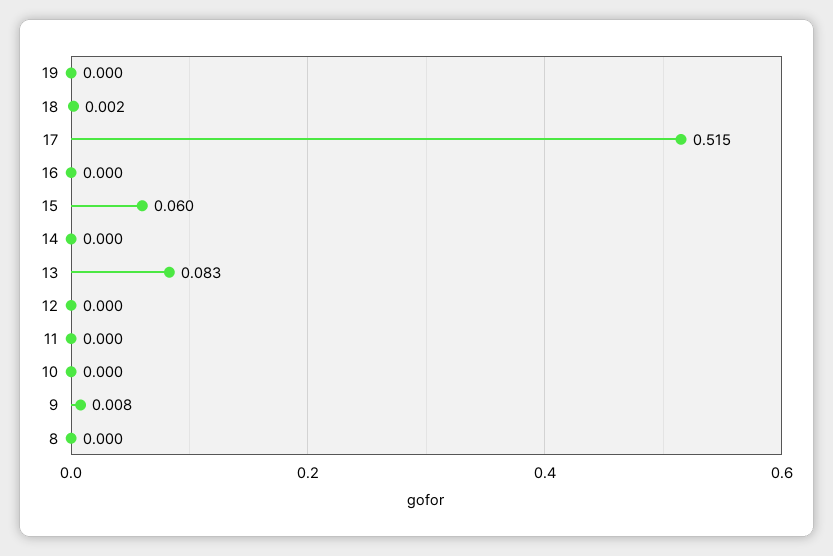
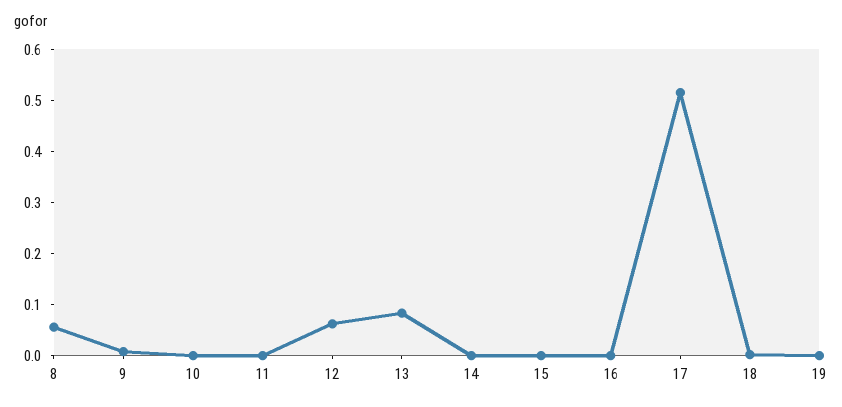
15: 0.06 -> 0
12: 0 -> 0.06
8: 0 -> 0.06

